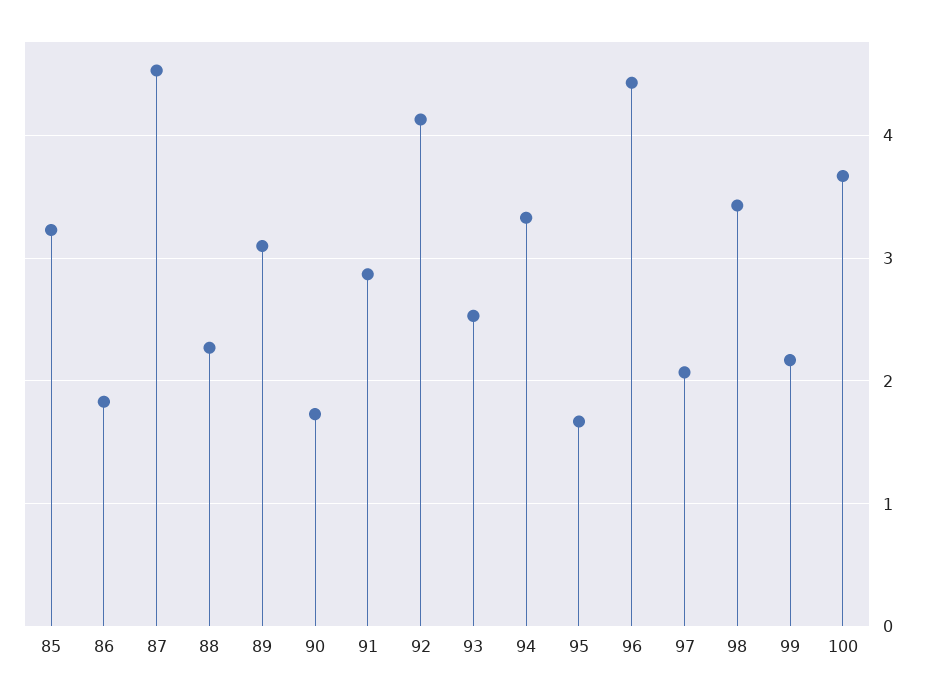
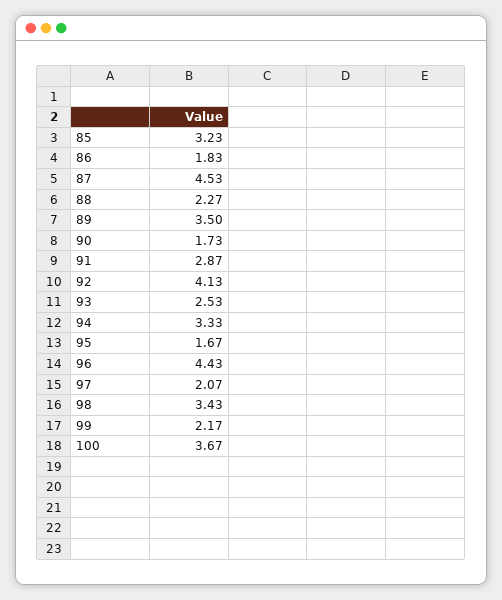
89: 3.1 -> 3.5

